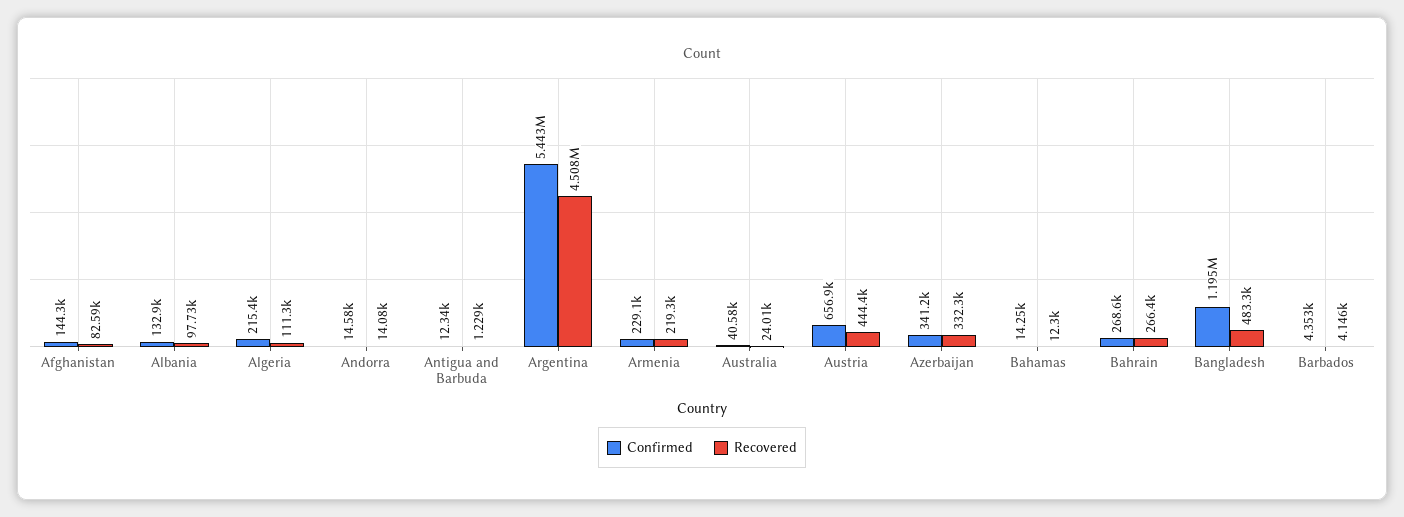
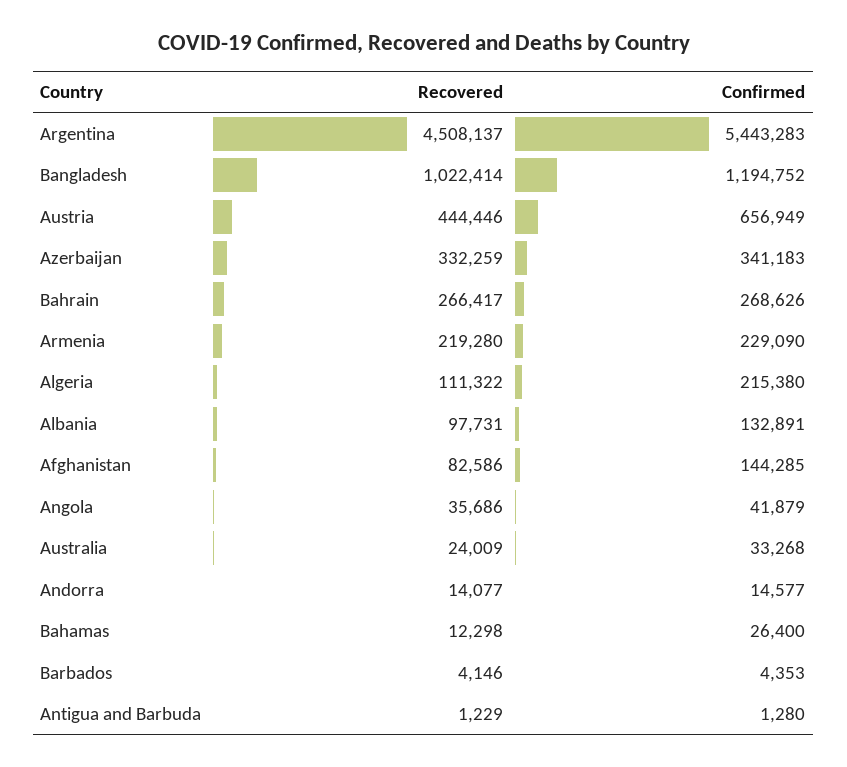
Confirmed, Antigua and Barbuda: 12340 -> 1280
Confirmed, Australia: 40580 -> 33268
Confirmed, Bahamas: 14250 -> 26400
Recovered, Bangladesh: 483300 -> 1022414
Recovered, Angola: none -> 35686
Confirmed, Angola: none -> 41879

